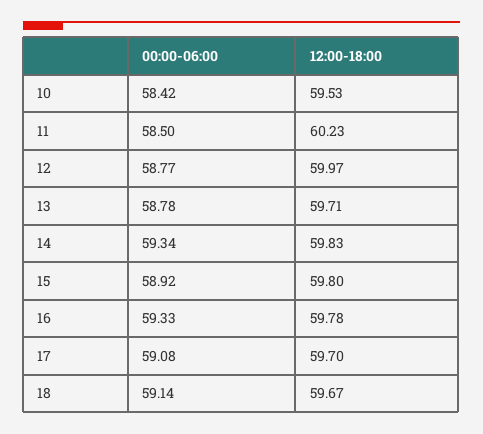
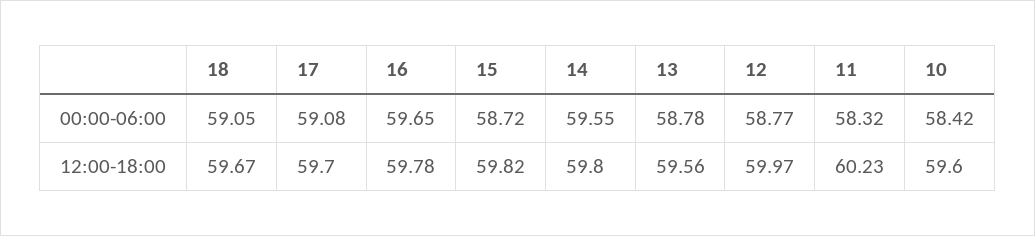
12:00-18:00, 10: 59.53 -> 59.6
00:00-06:00, 11: 58.5 -> 58.32
12:00-18:00, 13: 59.71 -> 59.56
00:00-06:00, 14: 59.34 -> 59.55
12:00-18:00, 14: 59.83 -> 59.8
00:00-06:00, 15: 58.92 -> 58.72
12:00-18:00, 15: 59.8 -> 59.82
00:00-06:00, 16: 59.33 -> 59.65
00:00-06:00, 18: 59.14 -> 59.05

